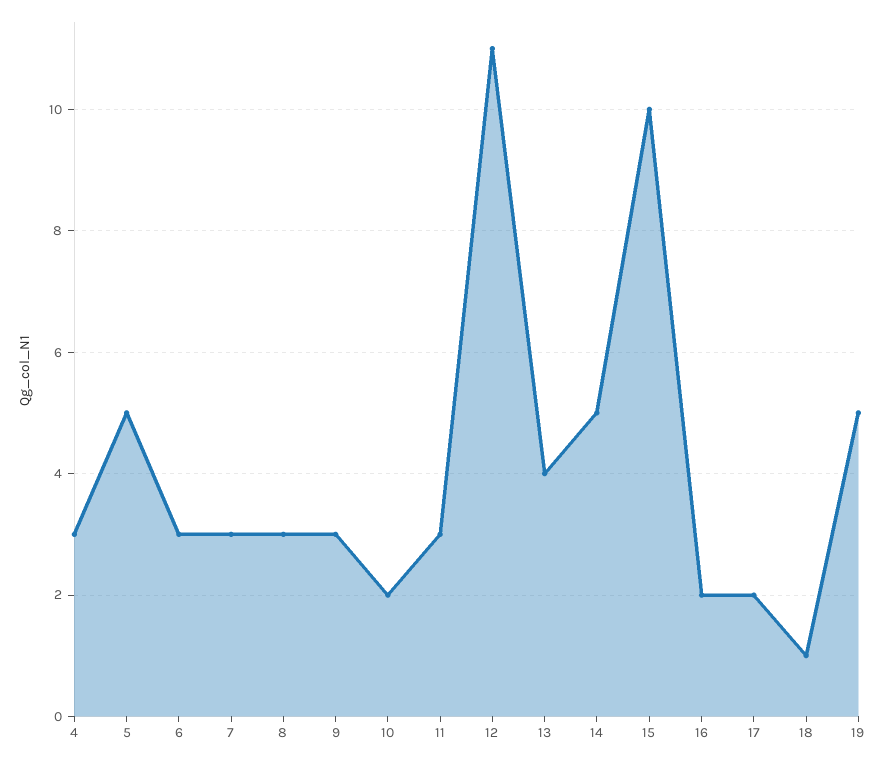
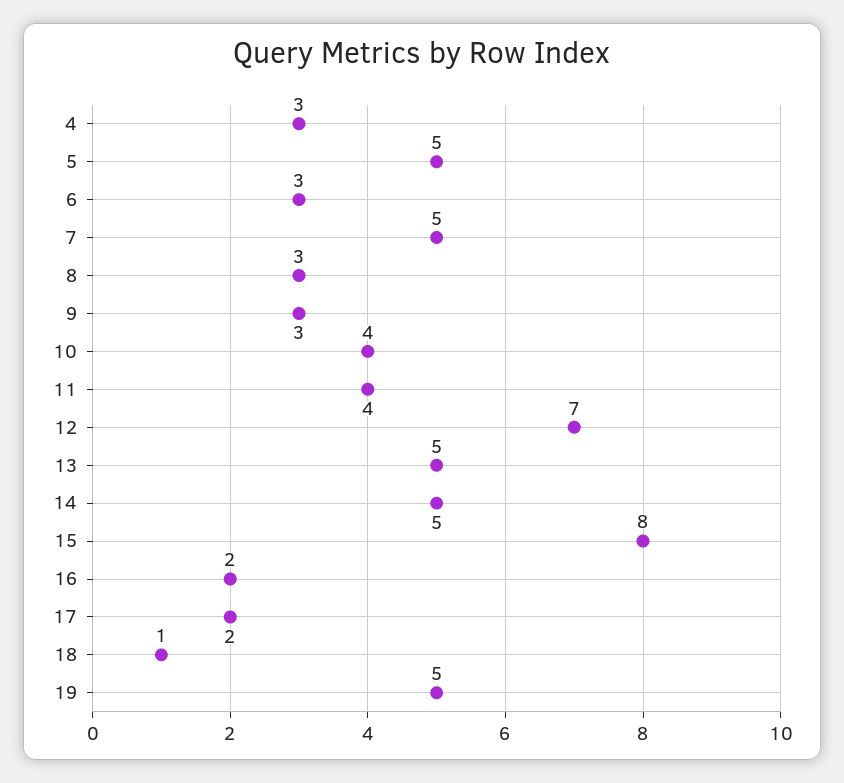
7: 3 -> 5
10: 2 -> 4
11: 3 -> 4
12: 11 -> 7
13: 4 -> 5
15: 10 -> 8

